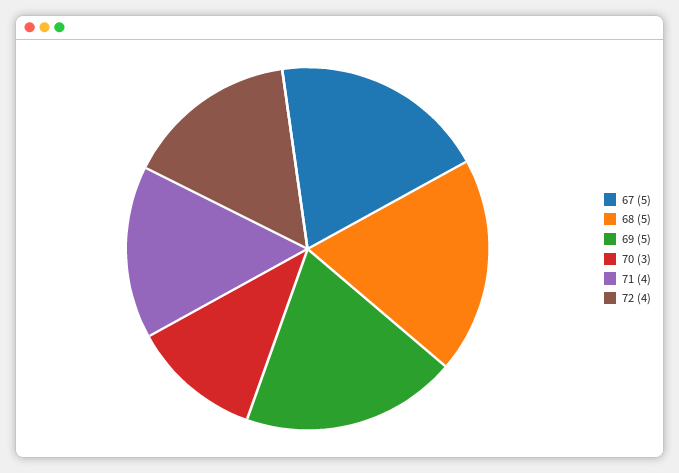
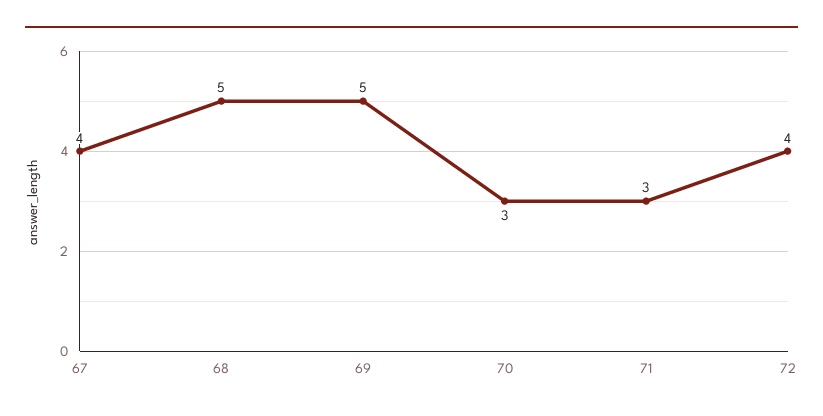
67: 5 -> 4
71: 4 -> 3

